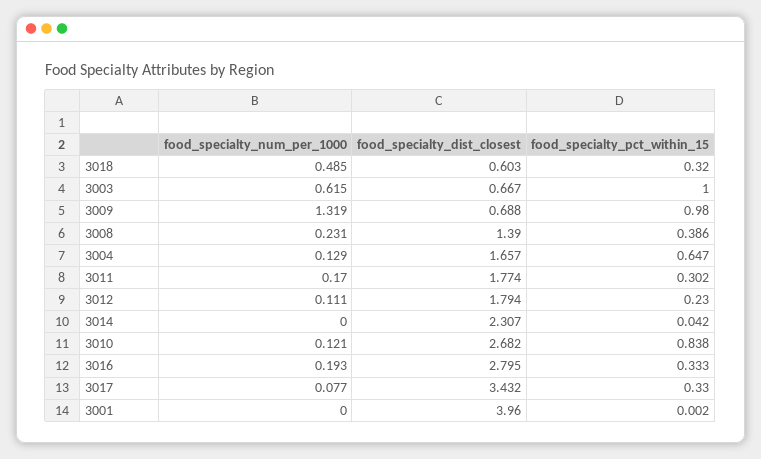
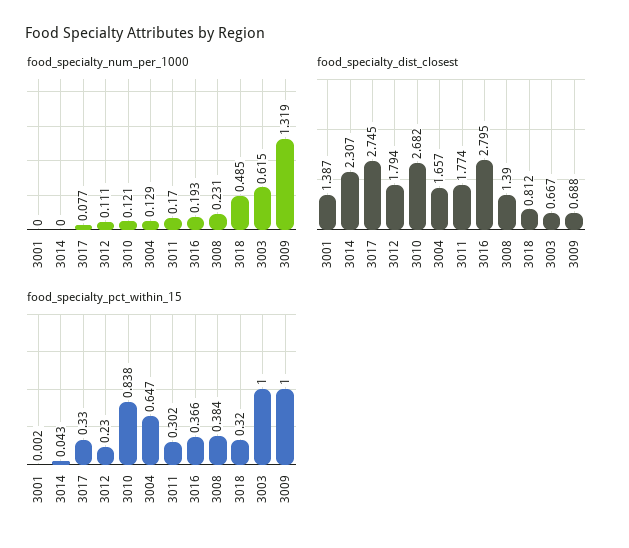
food_specialty_dist_closest, 3018: 0.603 -> 0.812
food_specialty_pct_within_15, 3009: 0.98 -> 1
food_specialty_pct_within_15, 3008: 0.386 -> 0.384
food_specialty_pct_within_15, 3014: 0.042 -> 0.043
food_specialty_pct_within_15, 3016: 0.333 -> 0.366
food_specialty_dist_closest, 3017: 3.432 -> 2.745
food_specialty_dist_closest, 3001: 3.96 -> 1.387

